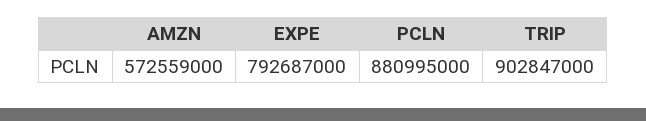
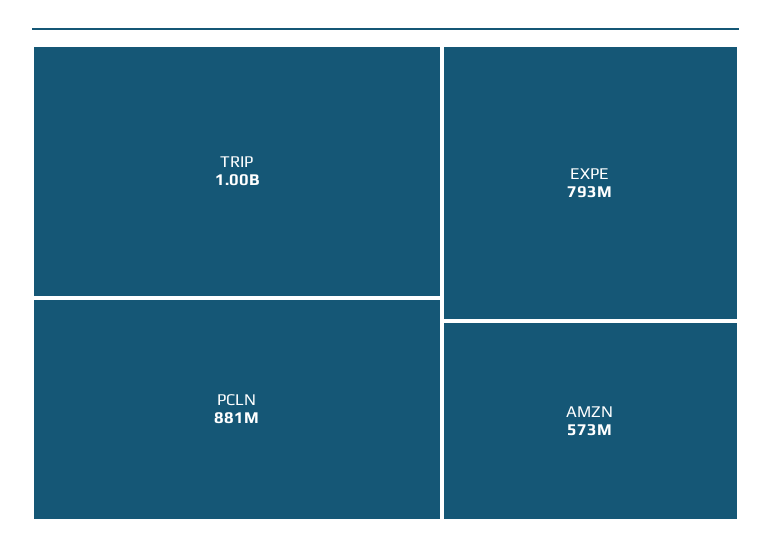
TRIP: 902847000 -> 1000000000

